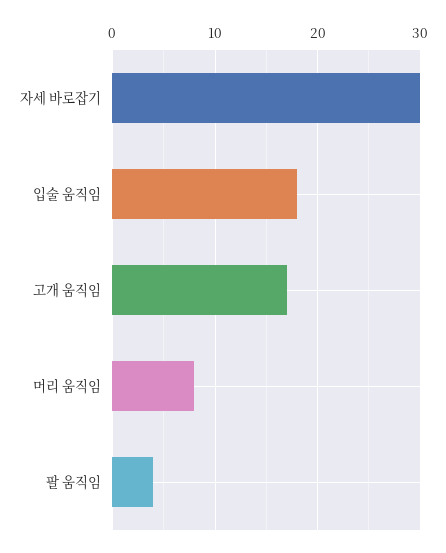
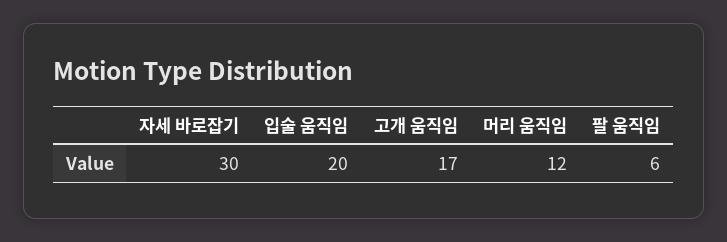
입술 움직임: 18 -> 20
머리 움직임: 8 -> 12
팔 움직임: 4 -> 6

